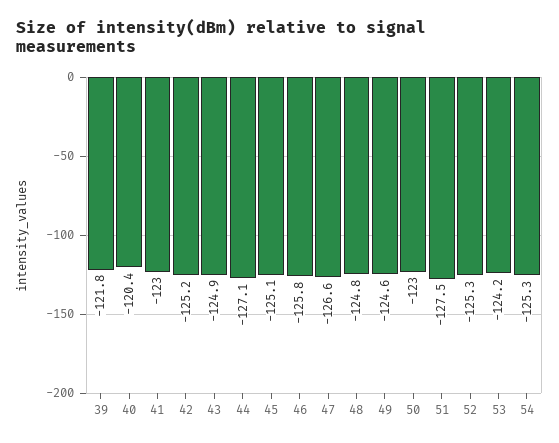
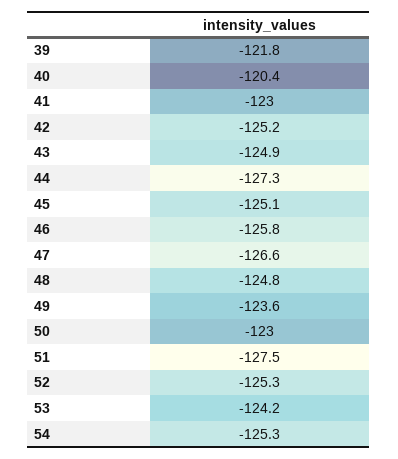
44: -127.1 -> -127.3
49: -124.6 -> -123.6

